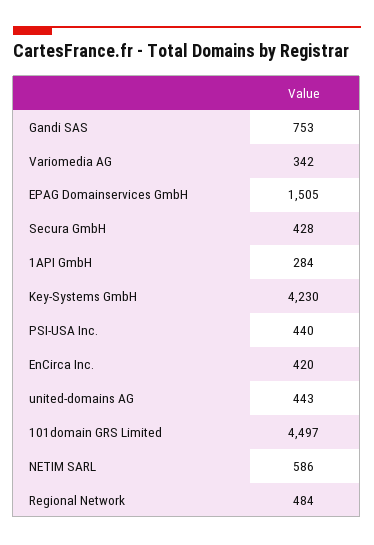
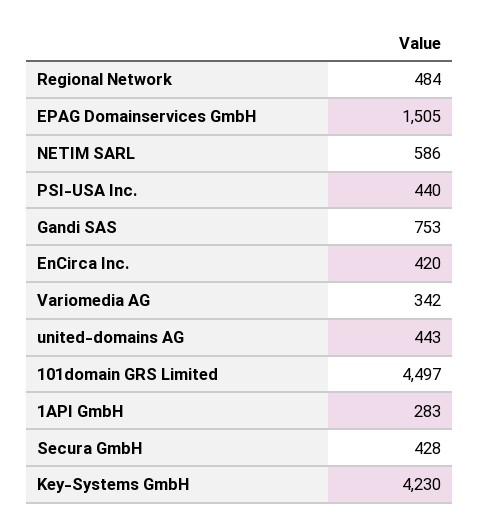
1API GmbH: 284 -> 283

